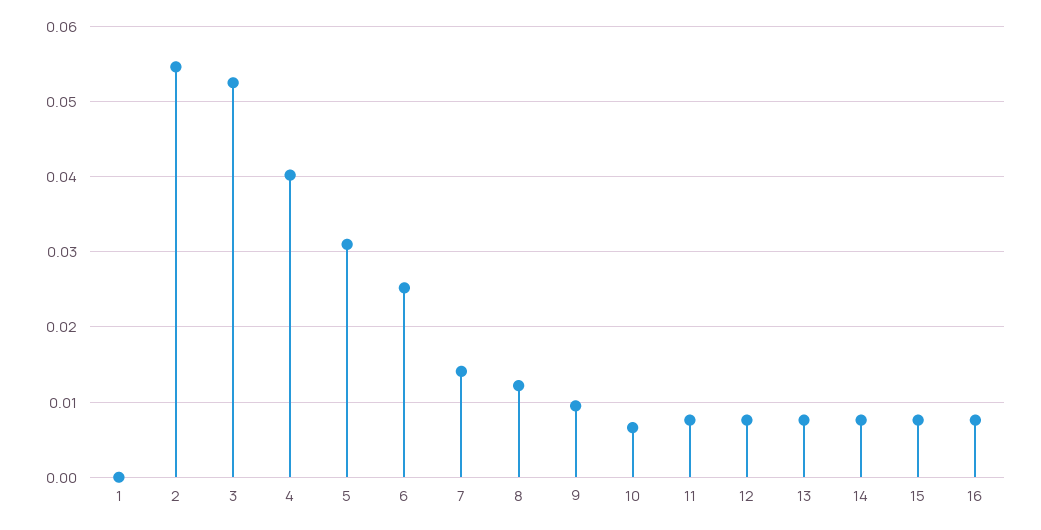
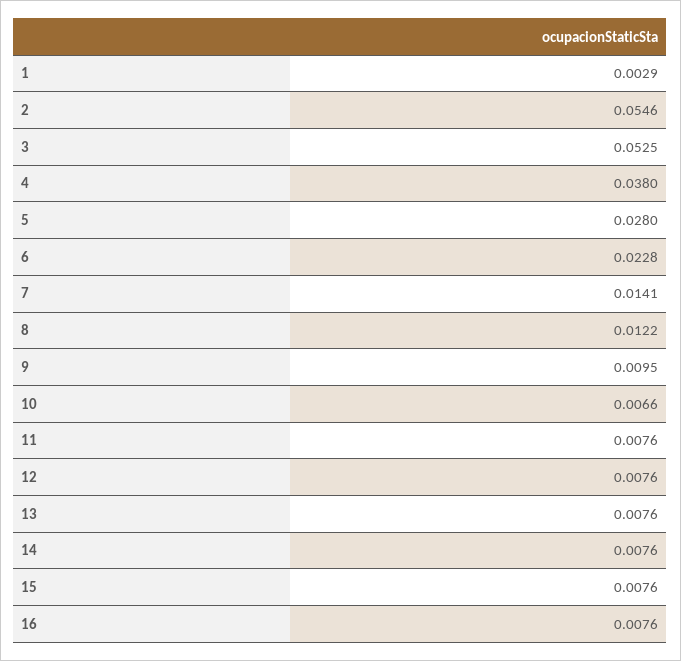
1: 0 -> 0.0029
4: 0.04 -> 0.038
5: 0.031 -> 0.028
6: 0.025 -> 0.0228

